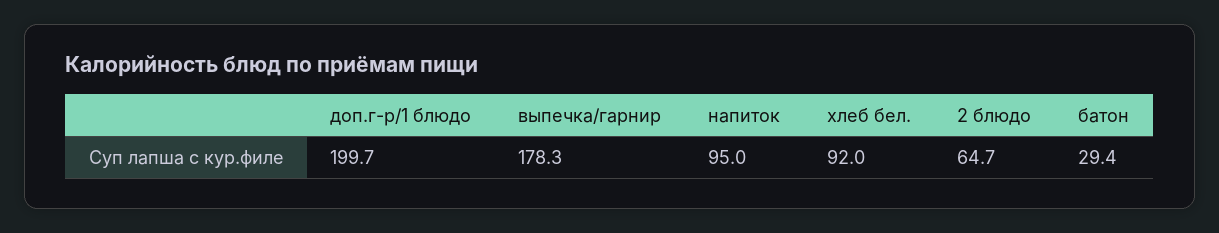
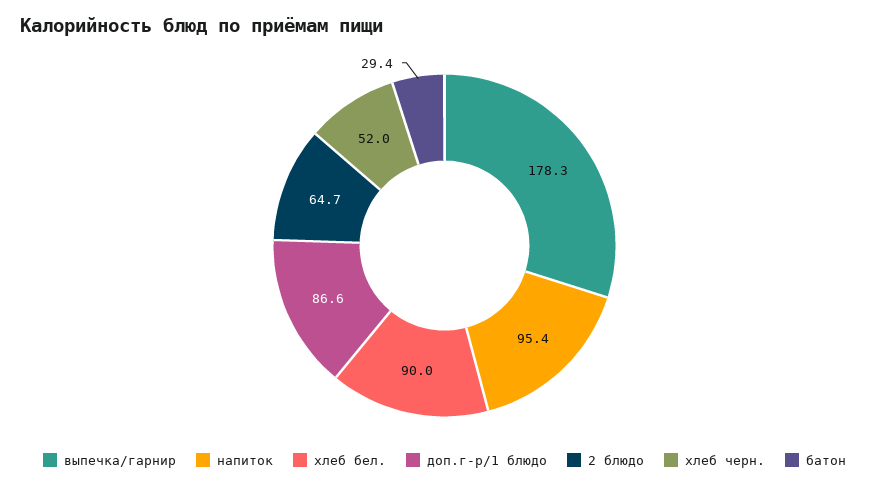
доп.г-р/1 блюдо: 199.7 -> 86.6
напиток: 95 -> 95.4
хлеб бел.: 92 -> 90
хлеб черн.: none -> 52

